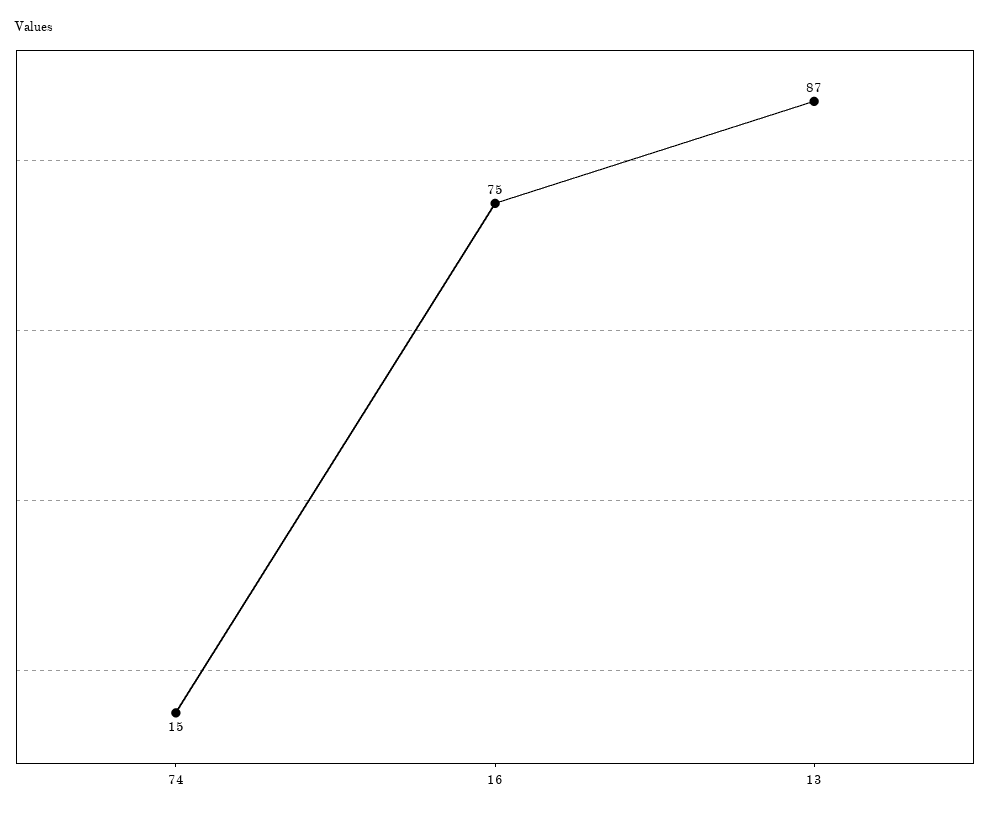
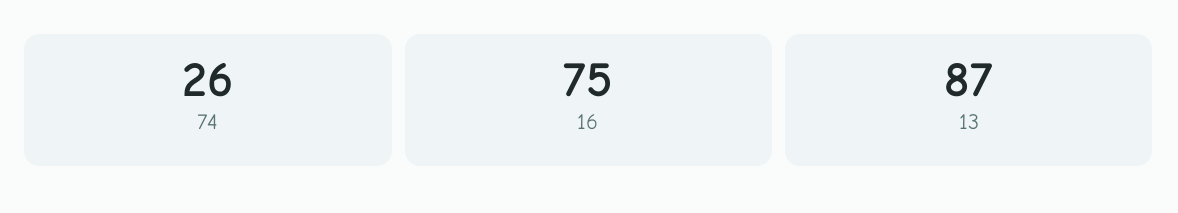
74: 15 -> 26

